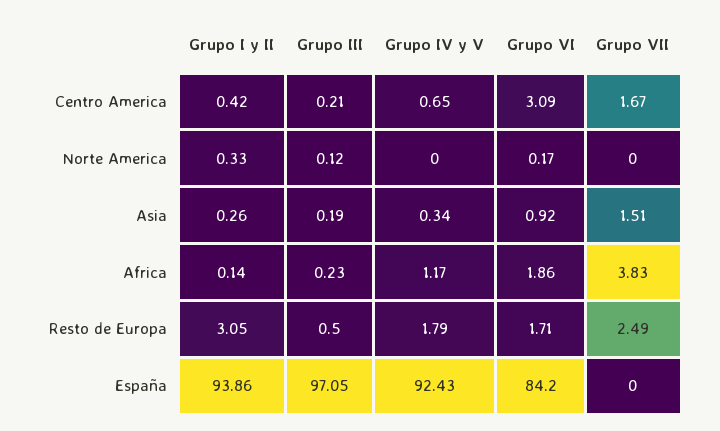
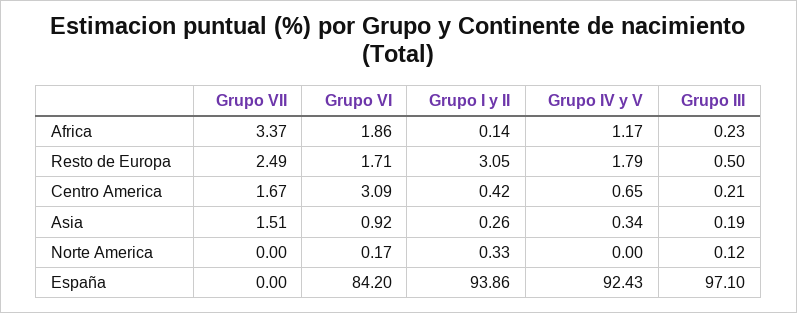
Grupo VII, Africa: 3.83 -> 3.37
Grupo III, España: 97.05 -> 97.1

